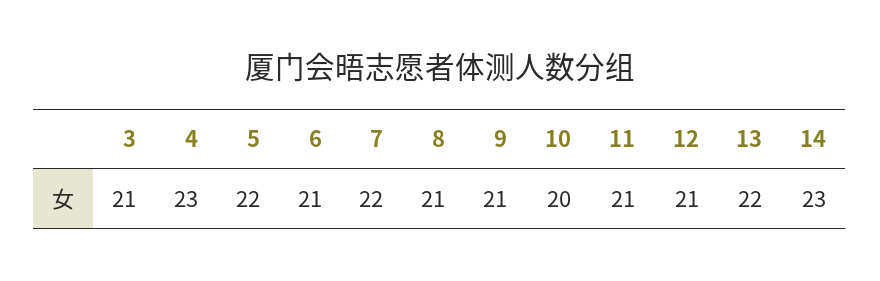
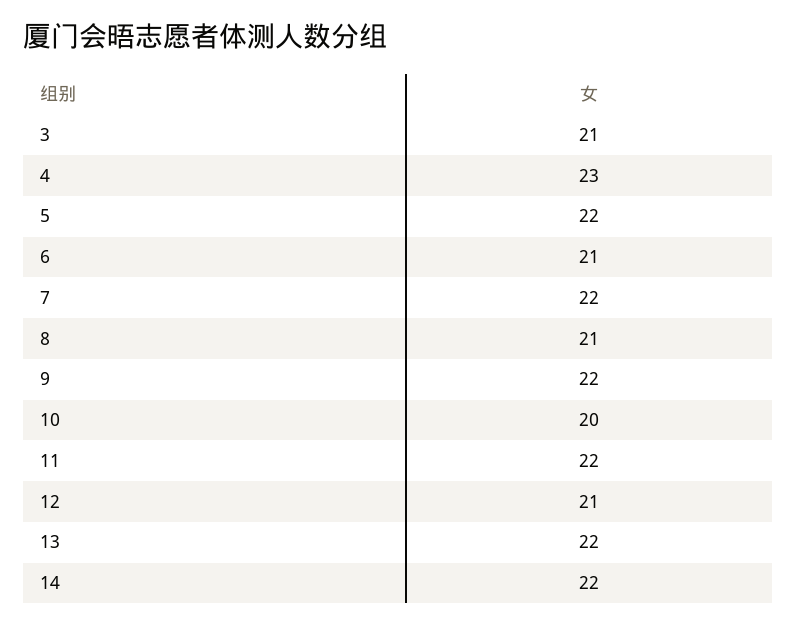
9: 21 -> 22
11: 21 -> 22
14: 23 -> 22

